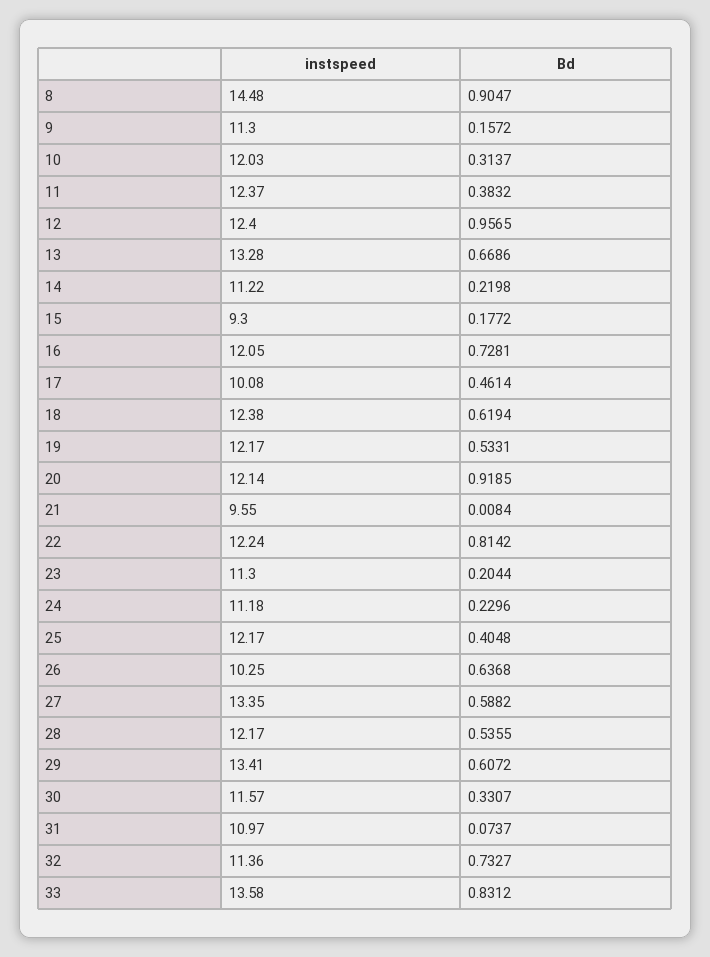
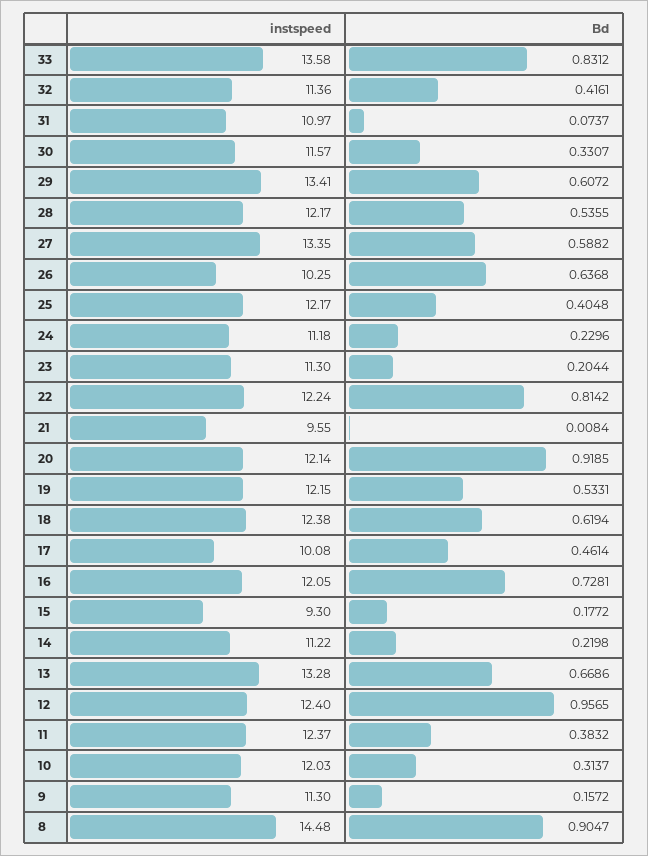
instspeed, 19: 12.17 -> 12.15
Bd, 32: 0.7327 -> 0.4161

